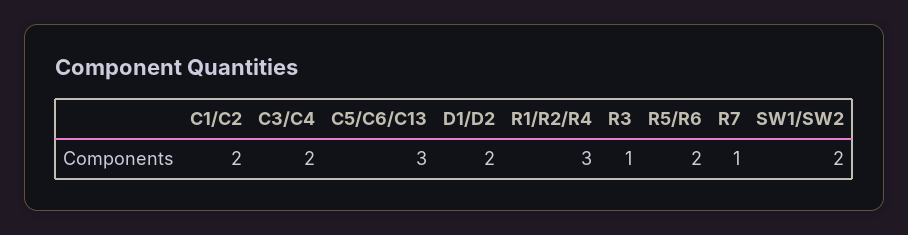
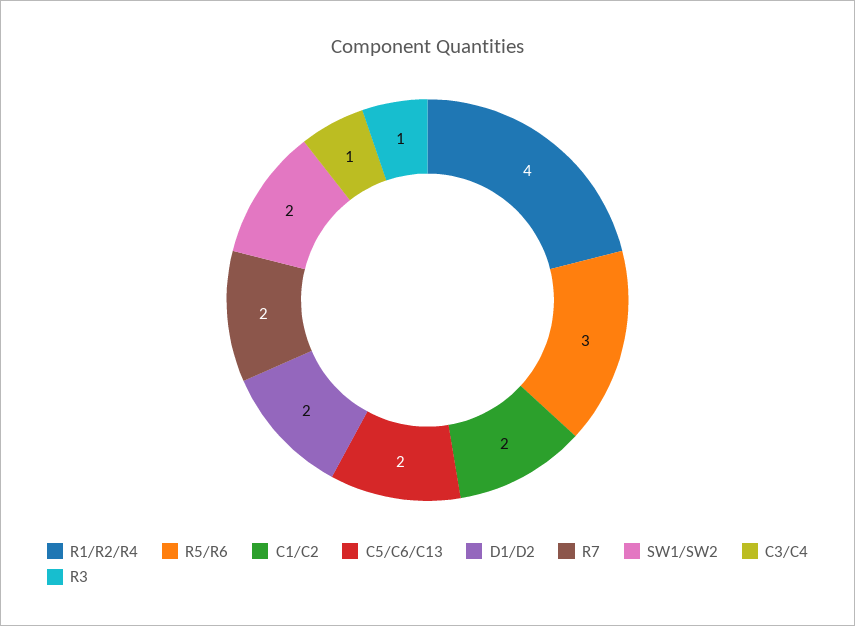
C3/C4: 2 -> 1
C5/C6/C13: 3 -> 2
R1/R2/R4: 3 -> 4
R5/R6: 2 -> 3
R7: 1 -> 2

